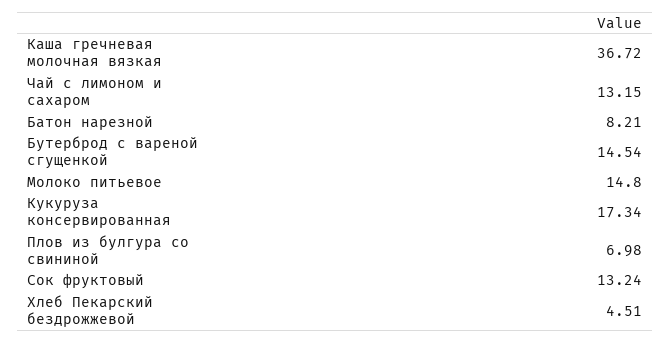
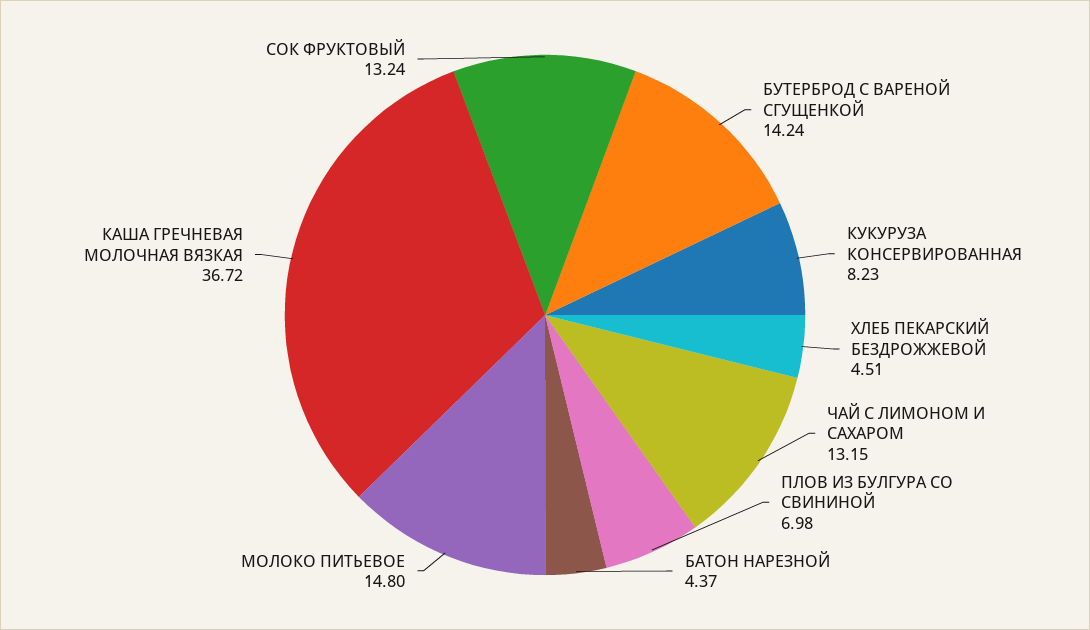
Батон нарезной: 8.21 -> 4.37
Бутерброд с вареной сгущенкой: 14.54 -> 14.24
Кукуруза консервированная: 17.34 -> 8.23

